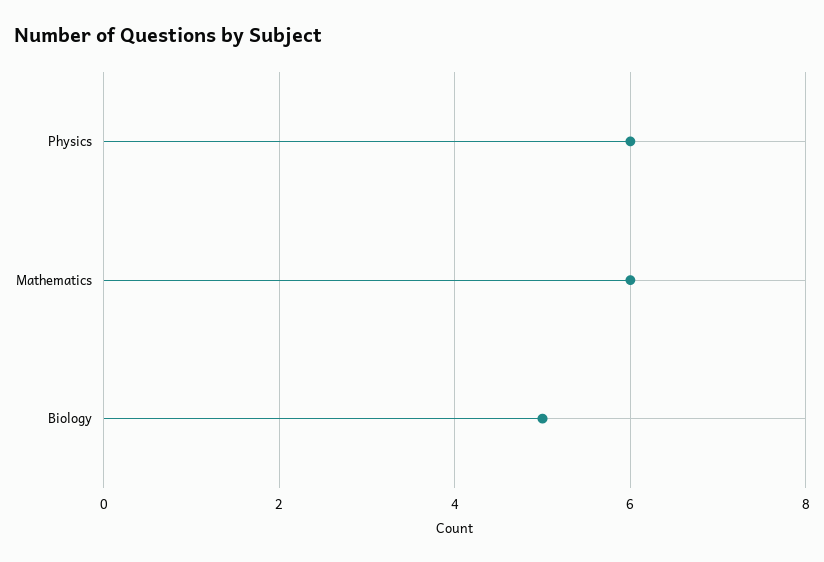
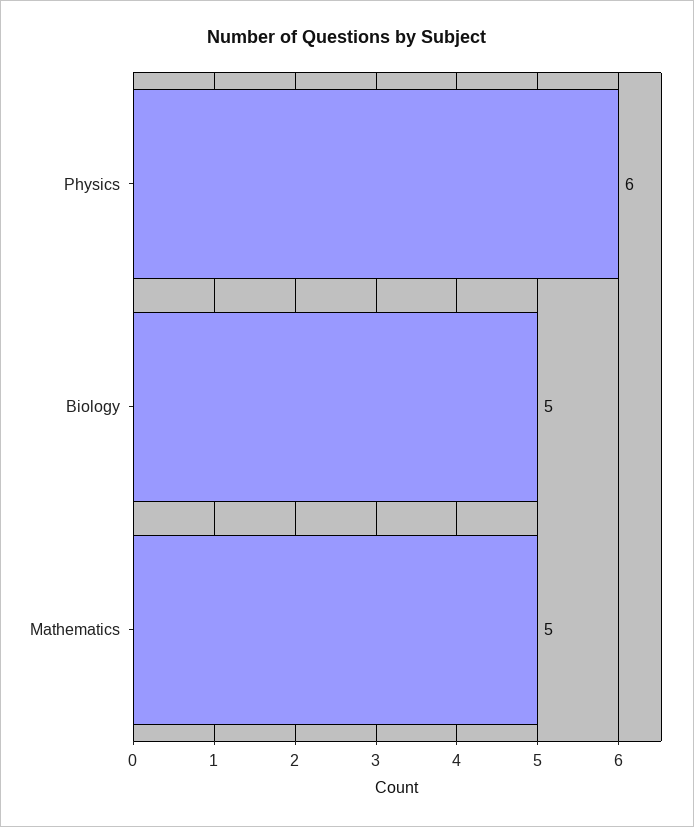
Mathematics: 6 -> 5

